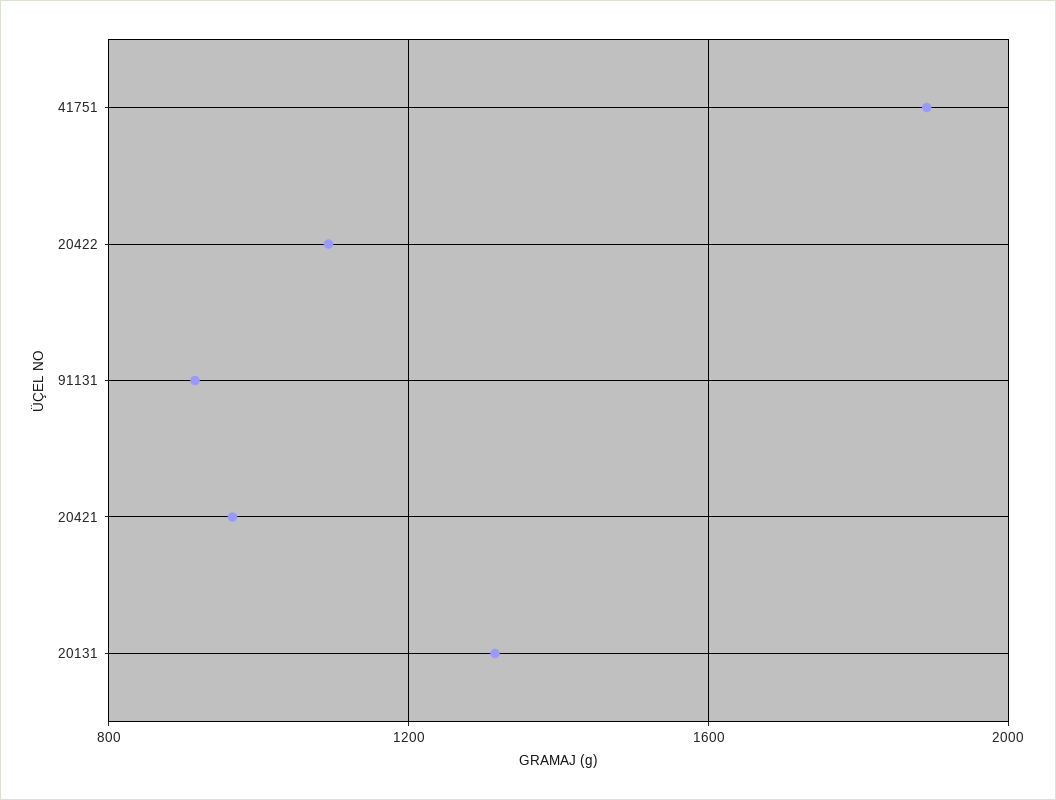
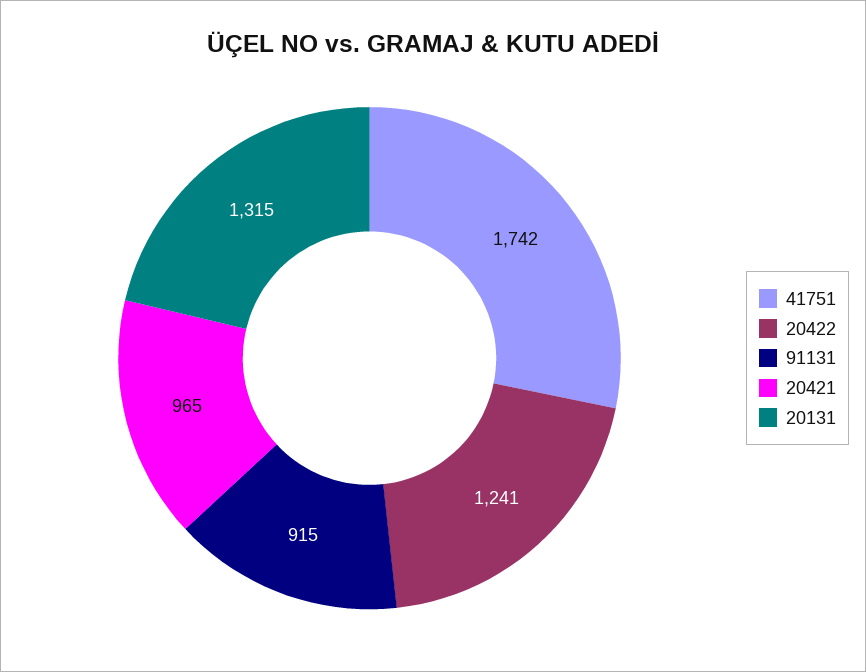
41751: 1900 -> 1742
20422: 1100 -> 1241

